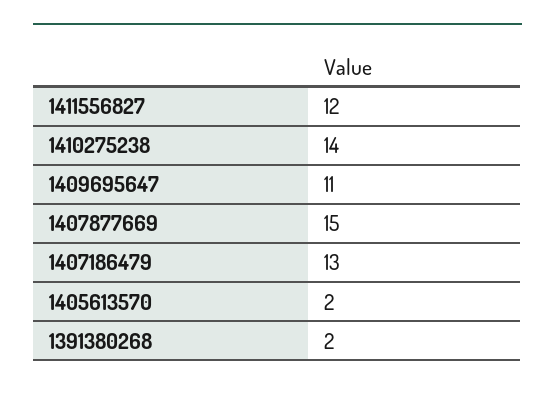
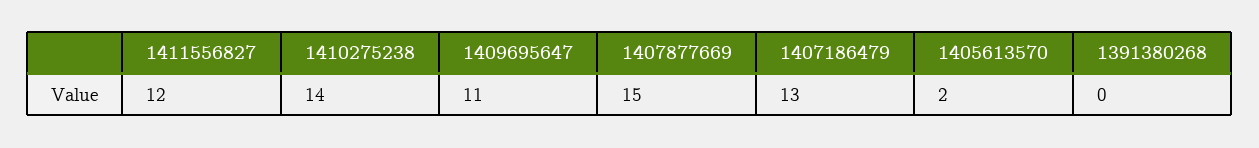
1391380268: 2 -> 0

